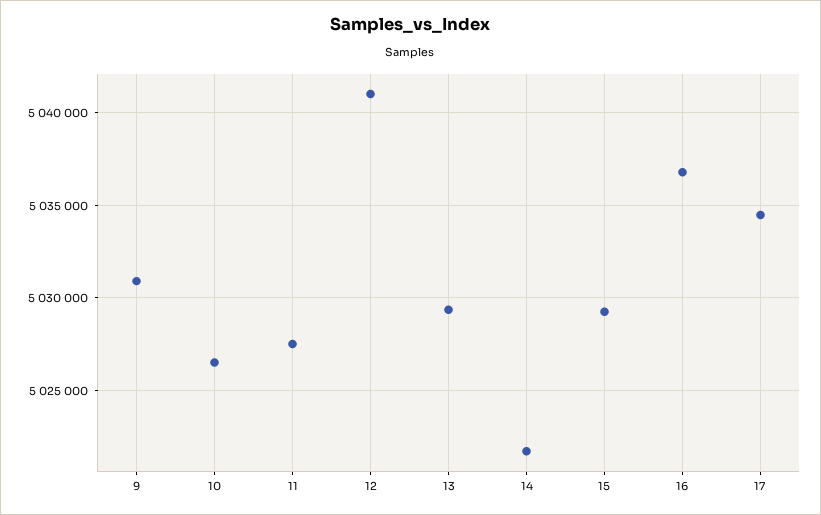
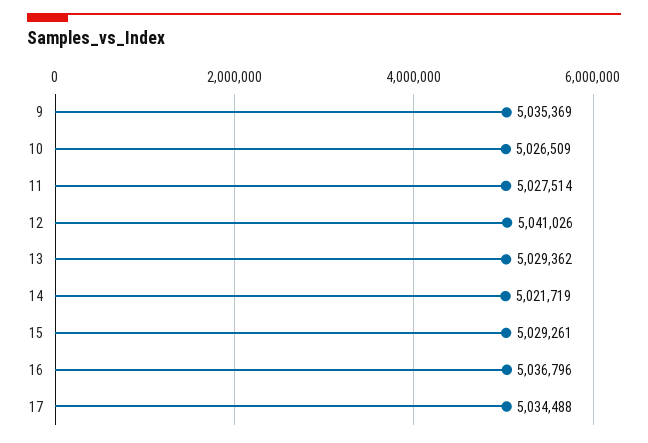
9: 5031000 -> 5035369

